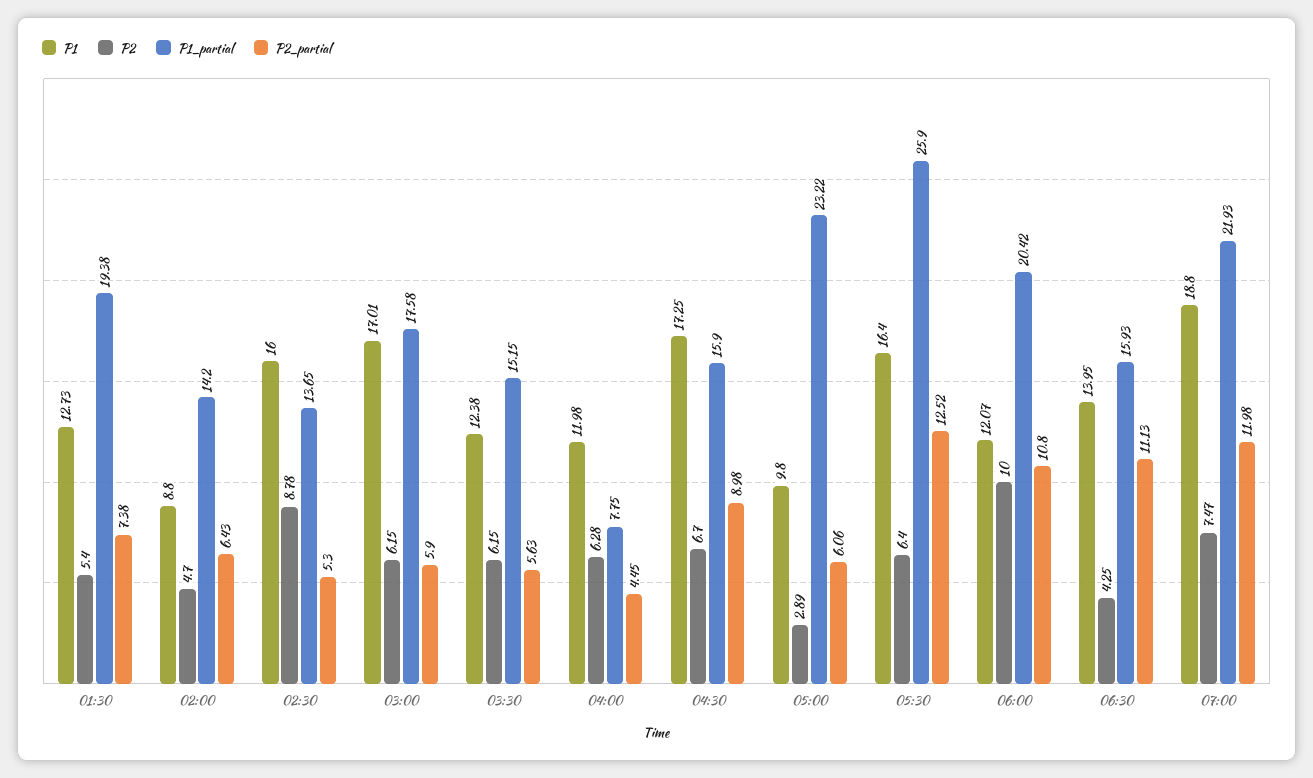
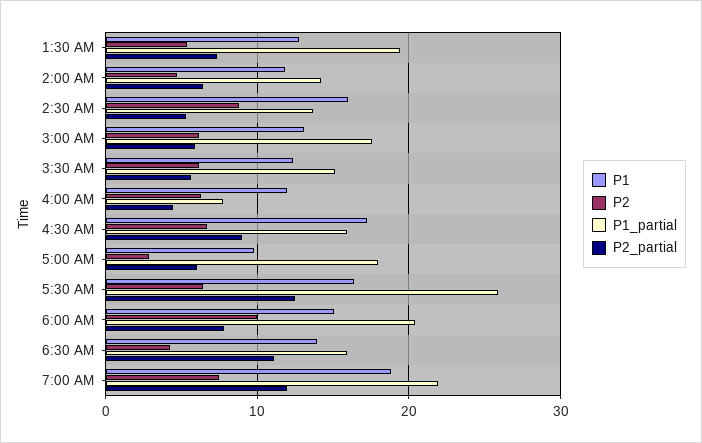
P1, 02:00: 8.8 -> 12
P1, 03:00: 17.01 -> 13
P1_partial, 05:00: 23.22 -> 18
P1, 06:00: 12.07 -> 15
P2_partial, 06:00: 10.8 -> 8

